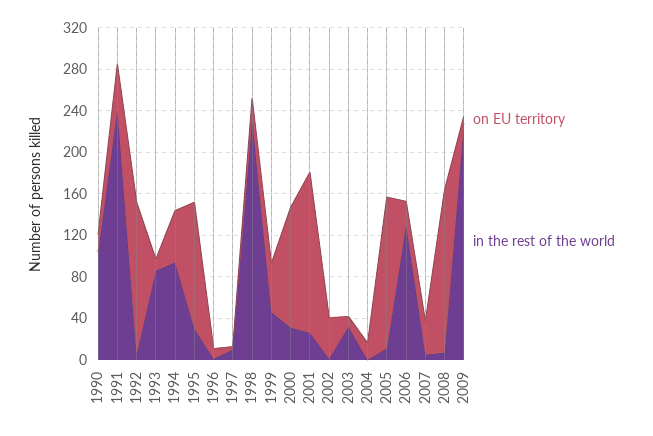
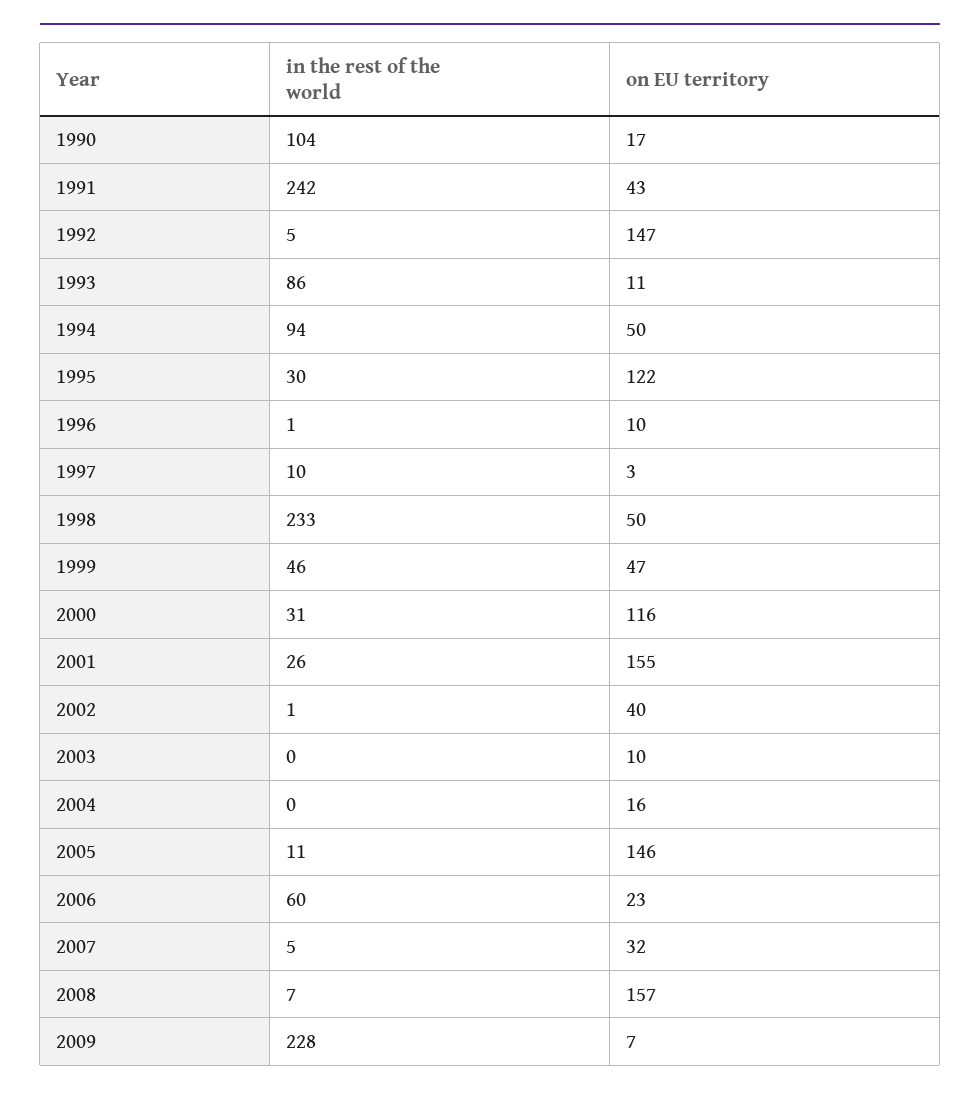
on EU territory, 1998: 20 -> 50
in the rest of the world, 2003: 30 -> 0
in the rest of the world, 2006: 130 -> 60

